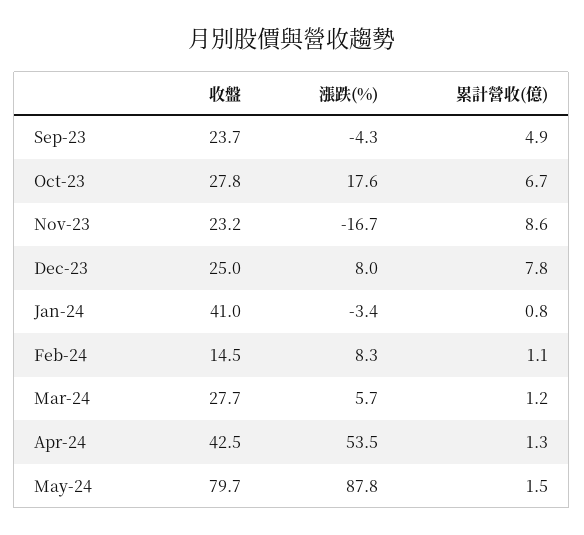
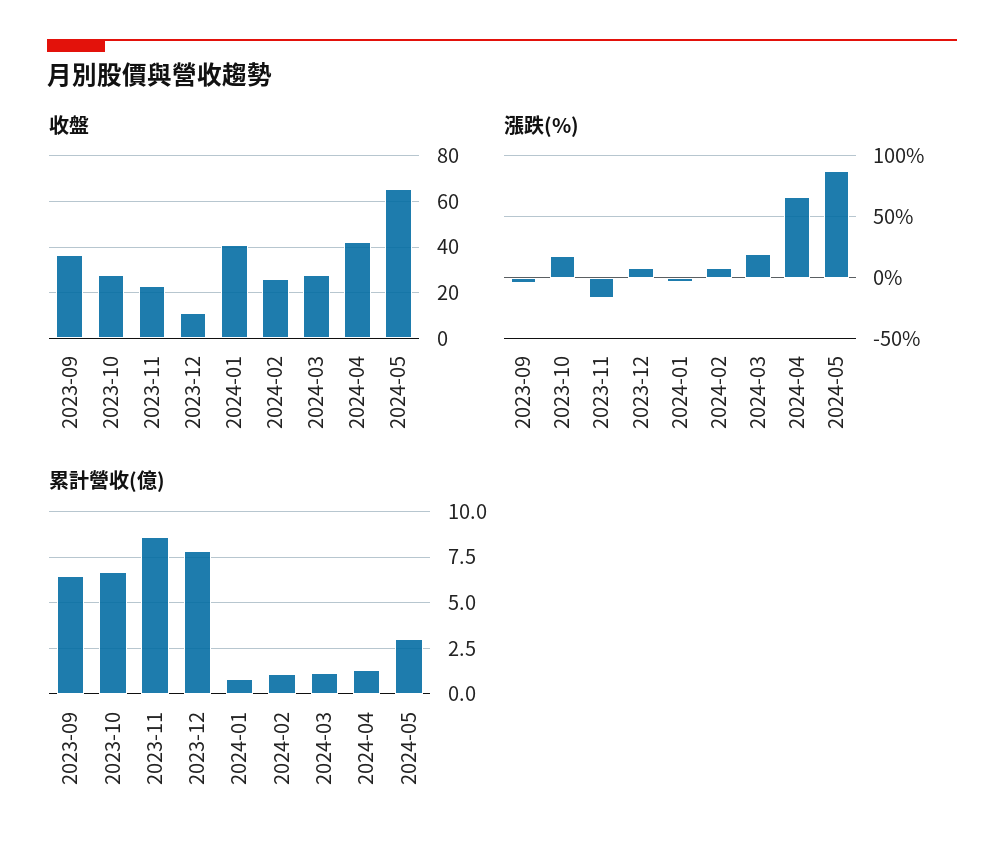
收盤, Sep-23: 23.7 -> 35
累計營收(億), Sep-23: 4.9 -> 6.5
收盤, Dec-23: 25 -> 10
收盤, Feb-24: 14.5 -> 25
漲跌(%), Mar-24: 5.7 -> 20
漲跌(%), Apr-24: 53.5 -> 65
收盤, May-24: 79.7 -> 65
累計營收(億), May-24: 1.5 -> 3

